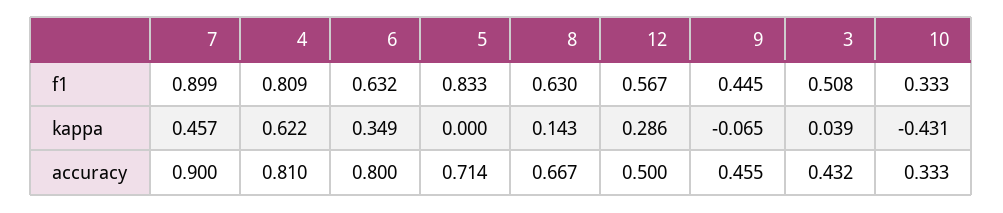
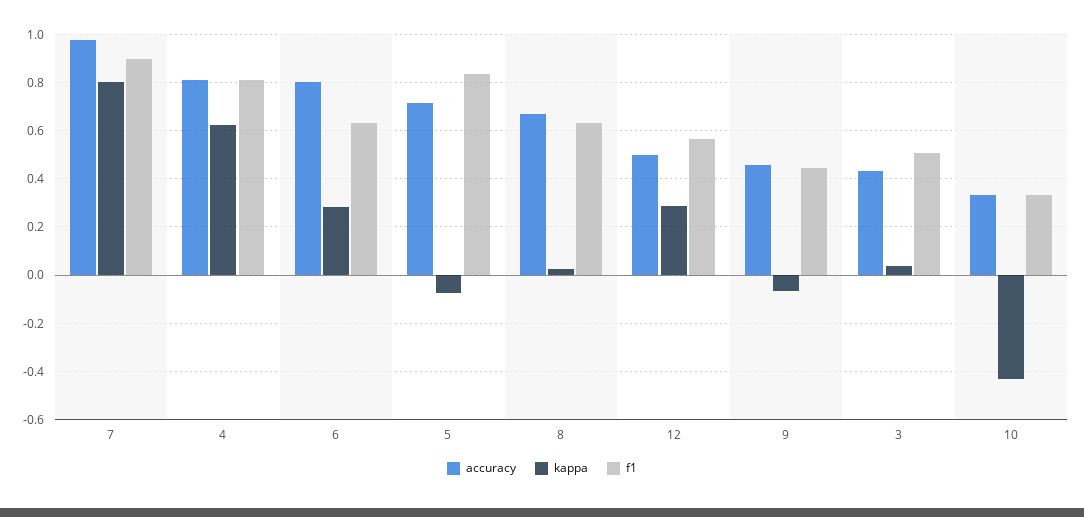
kappa, 7: 0.457 -> 0.8
kappa, 6: 0.349 -> 0.275
kappa, 5: 0 -> -0.075
kappa, 8: 0.143 -> 0.025
accuracy, 7: 0.9 -> 0.975

